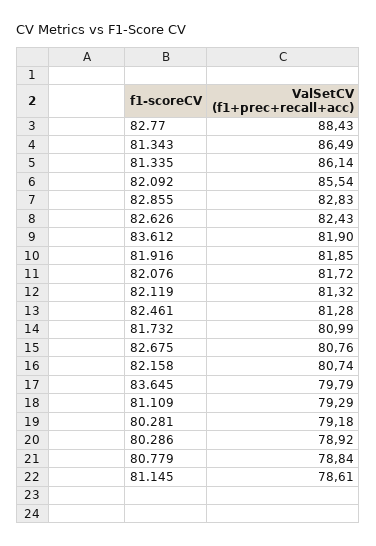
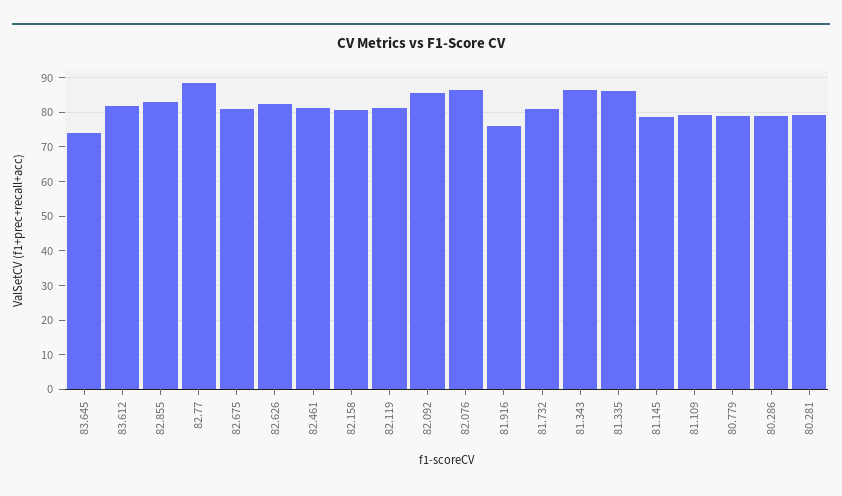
81.916: 81.85 -> 76
82.076: 81.72 -> 86
83.645: 79.79 -> 74

